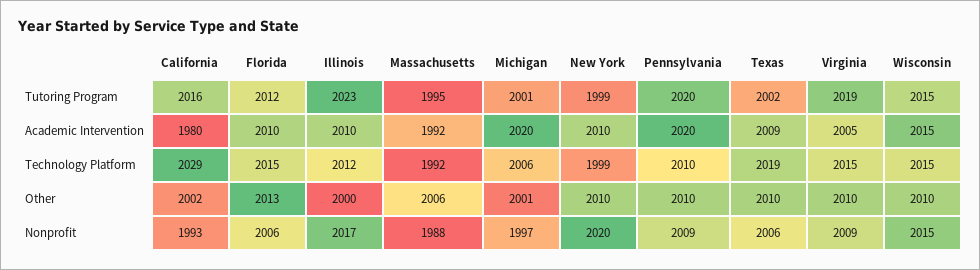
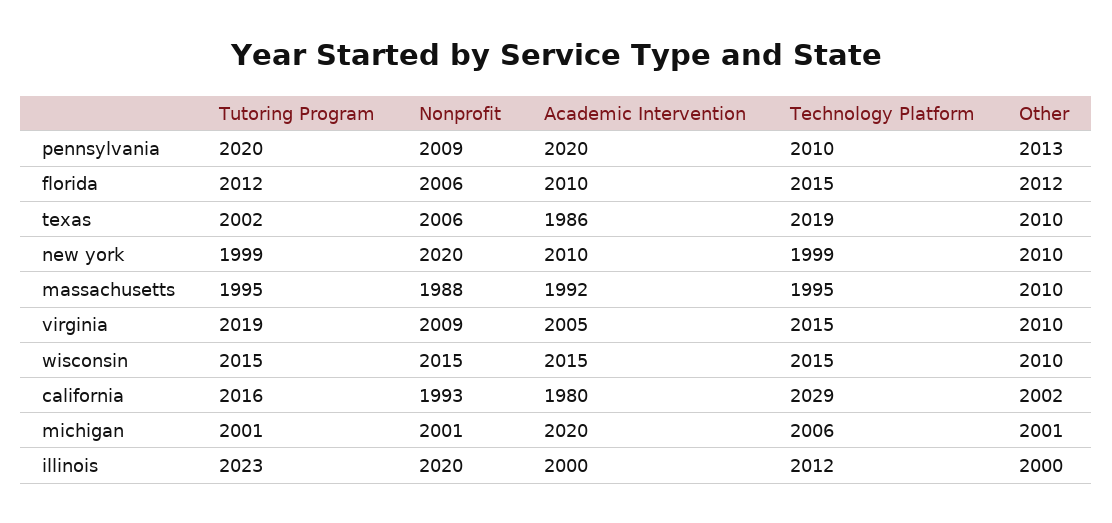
Illinois, Academic Intervention: 2010 -> 2000
Texas, Academic Intervention: 2009 -> 1986
Massachusetts, Technology Platform: 1992 -> 1995
Florida, Other: 2013 -> 2012
Massachusetts, Other: 2006 -> 2010
Pennsylvania, Other: 2010 -> 2013
Illinois, Nonprofit: 2017 -> 2020
Michigan, Nonprofit: 1997 -> 2001

